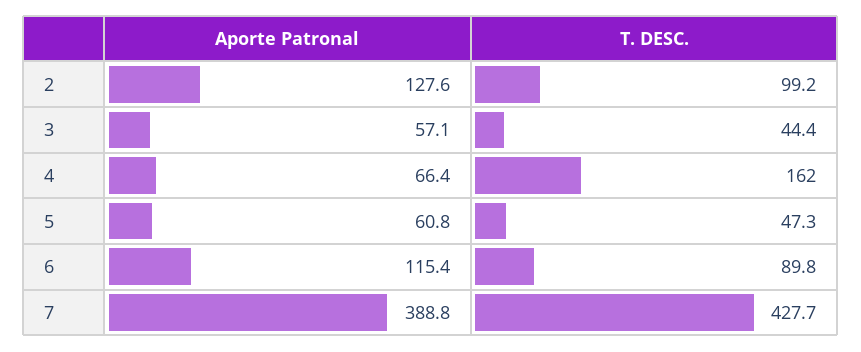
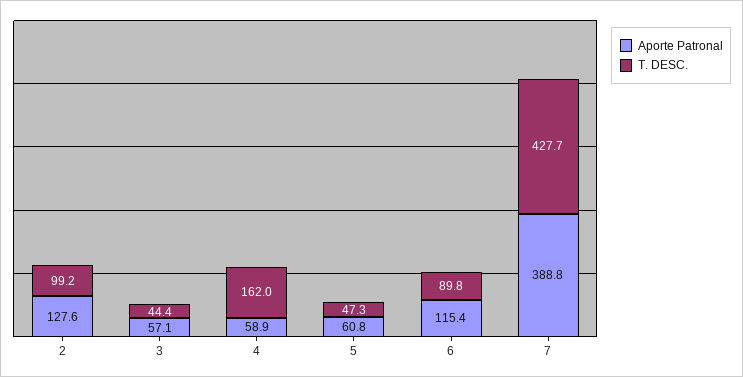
Aporte Patronal, 4: 66.4 -> 58.9

